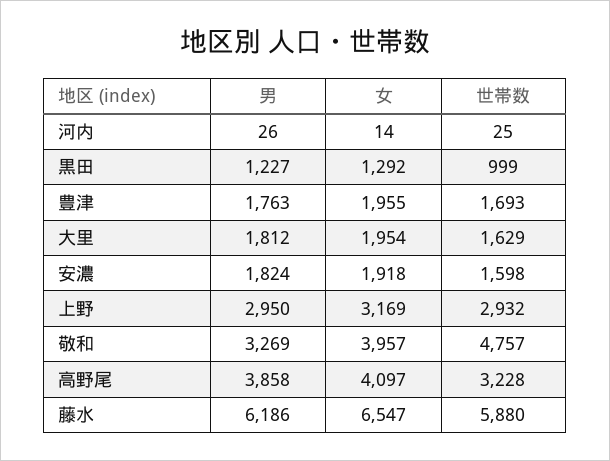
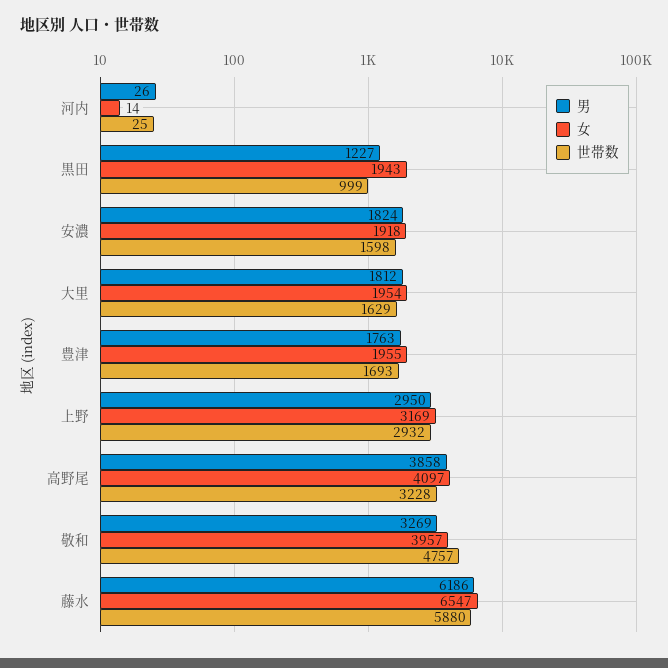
女, 黒田: 1292 -> 1943

